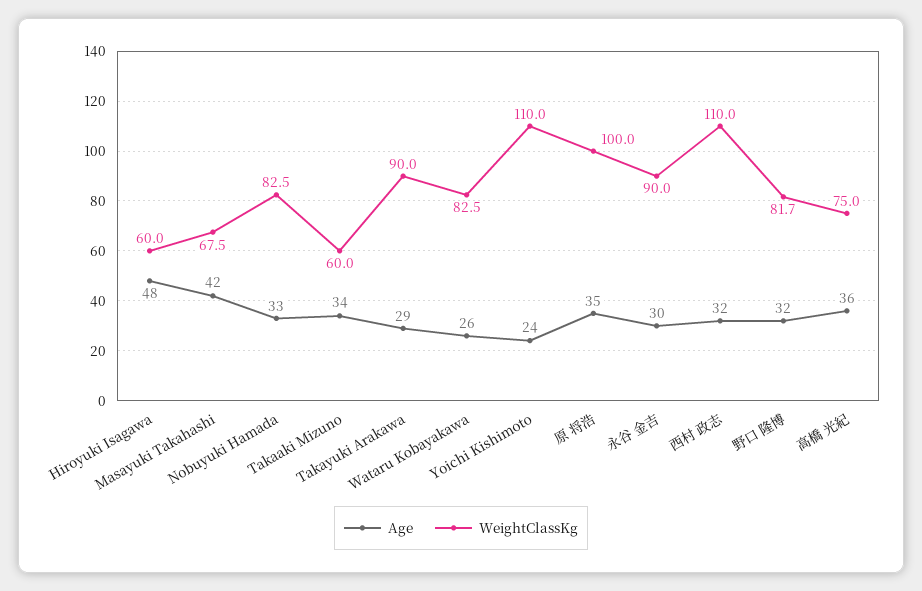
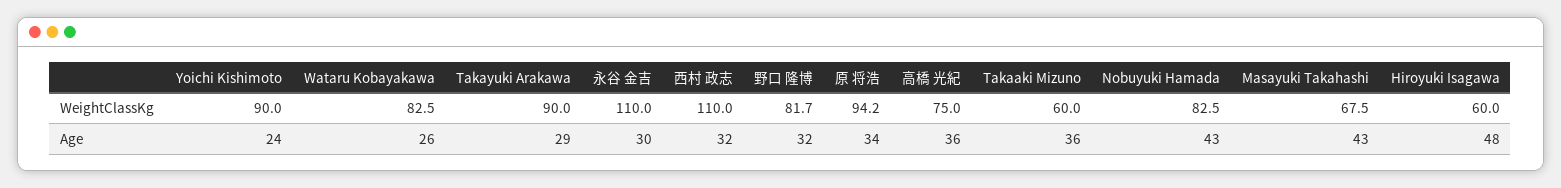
Age, Masayuki Takahashi: 42 -> 43
Age, Nobuyuki Hamada: 33 -> 43
Age, Takaaki Mizuno: 34 -> 36
WeightClassKg, Yoichi Kishimoto: 110 -> 90
Age, 原 将浩: 35 -> 34
WeightClassKg, 原 将浩: 100 -> 94.2
WeightClassKg, 永谷 金吉: 90 -> 110

